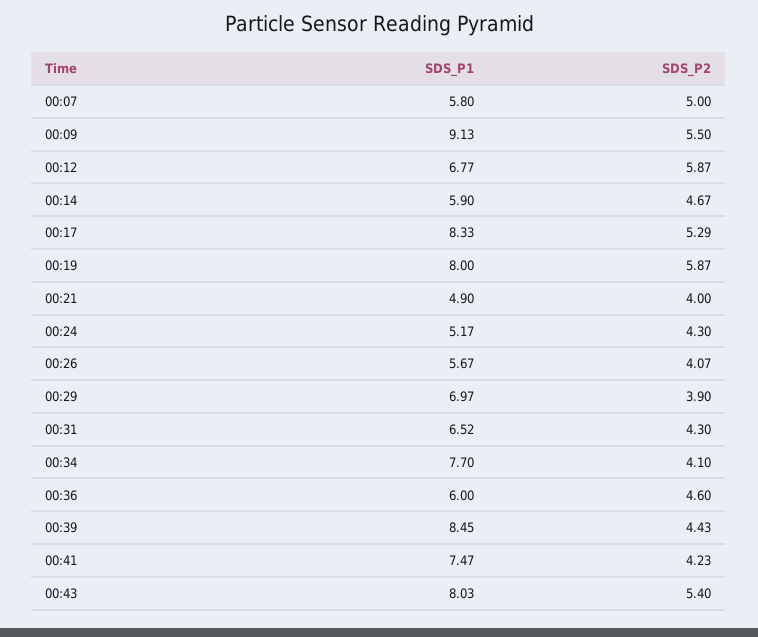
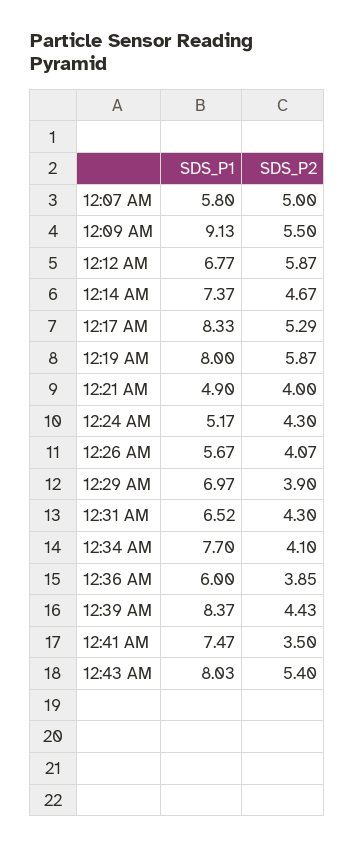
SDS_P1, 00:14: 5.9 -> 7.37
SDS_P2, 00:36: 4.6 -> 3.85
SDS_P1, 00:39: 8.45 -> 8.37
SDS_P2, 00:41: 4.23 -> 3.5

